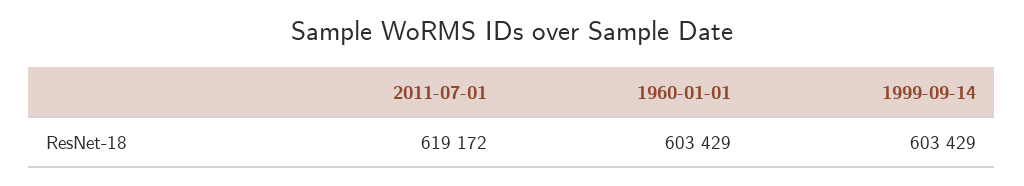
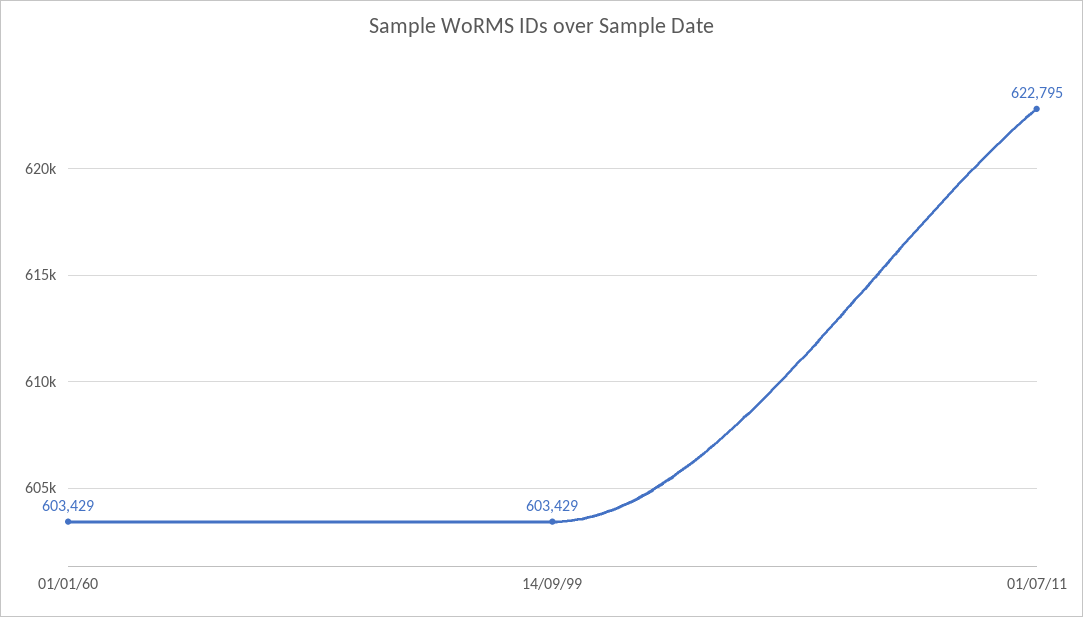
2011-07-01: 619172 -> 622795

